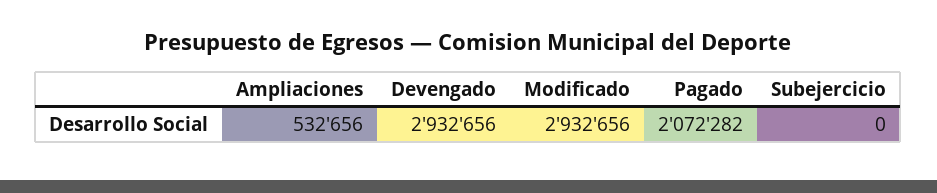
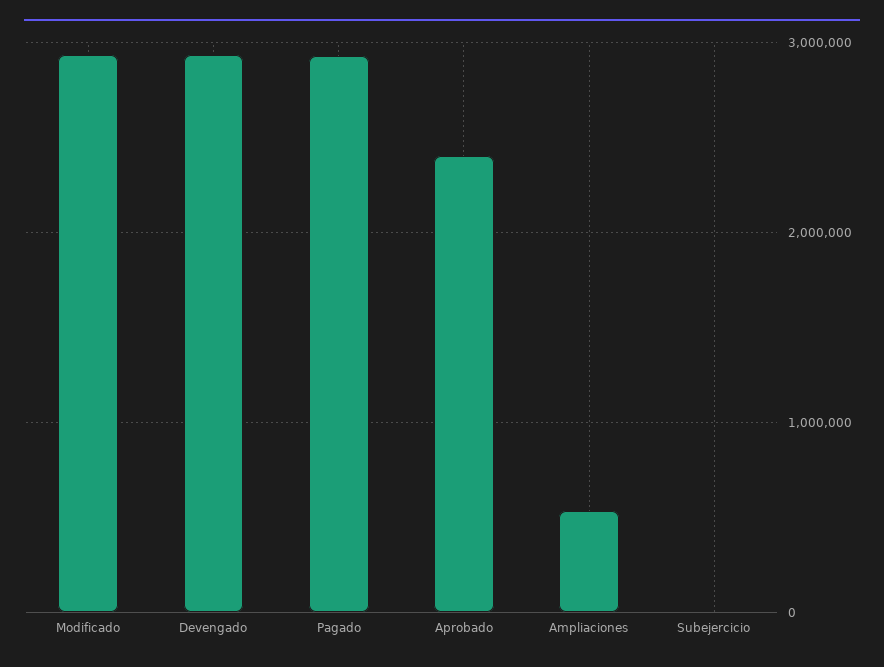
Pagado: 2072282 -> 2900000
Aprobado: none -> 2400000

